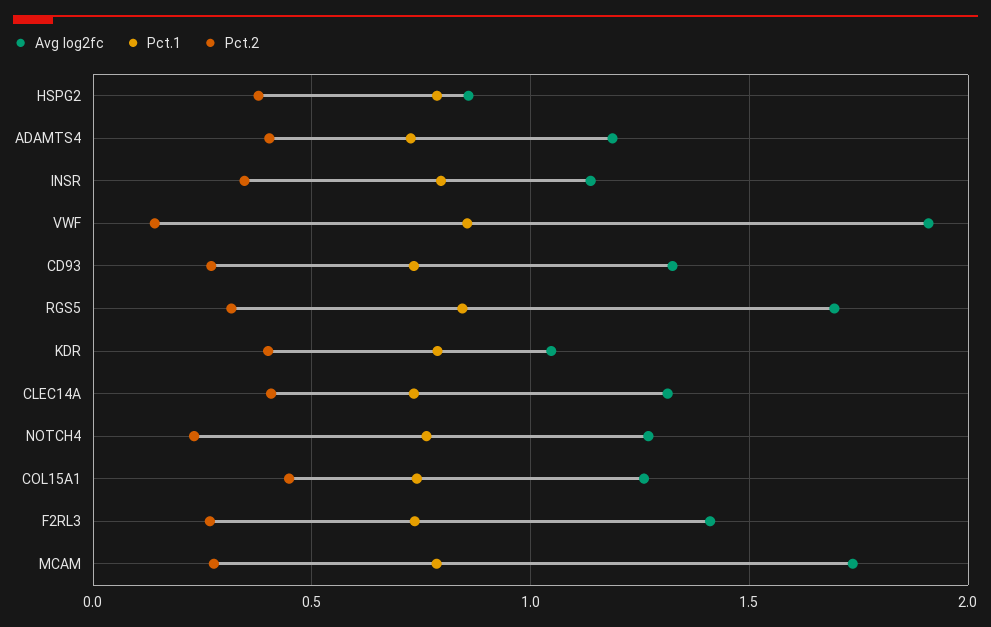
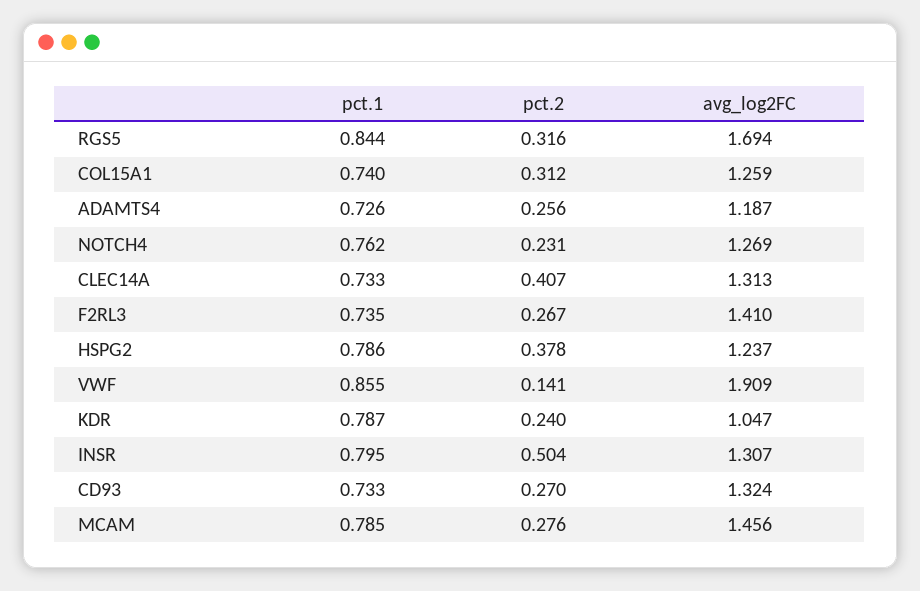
Avg log2fc, HSPG2: 0.85 -> 1.237
Pct.2, ADAMTS4: 0.4 -> 0.256
Avg log2fc, INSR: 1.15 -> 1.307
Pct.2, INSR: 0.35 -> 0.504
Pct.2, KDR: 0.4 -> 0.24
Pct.2, COL15A1: 0.45 -> 0.312
Avg log2fc, MCAM: 1.75 -> 1.456

